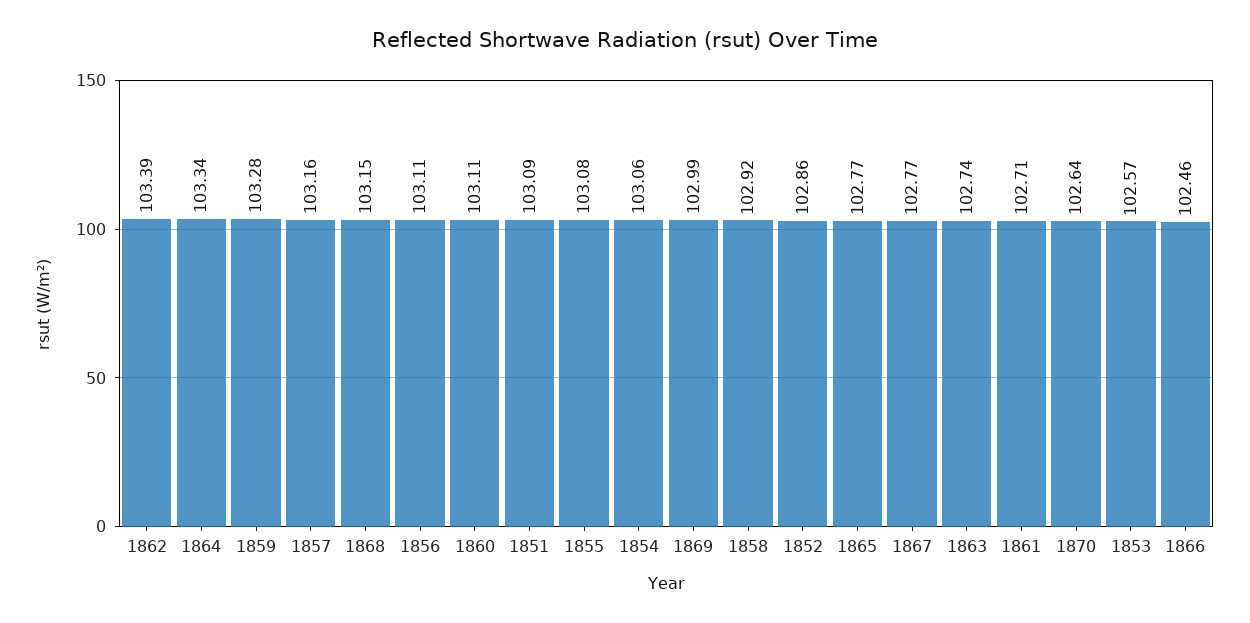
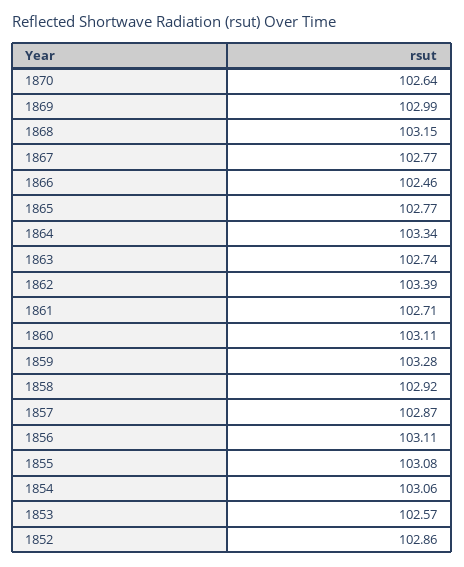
1857: 103.16 -> 102.87
1851: 103.09 -> none

